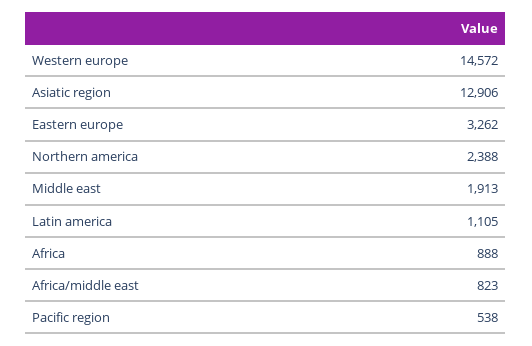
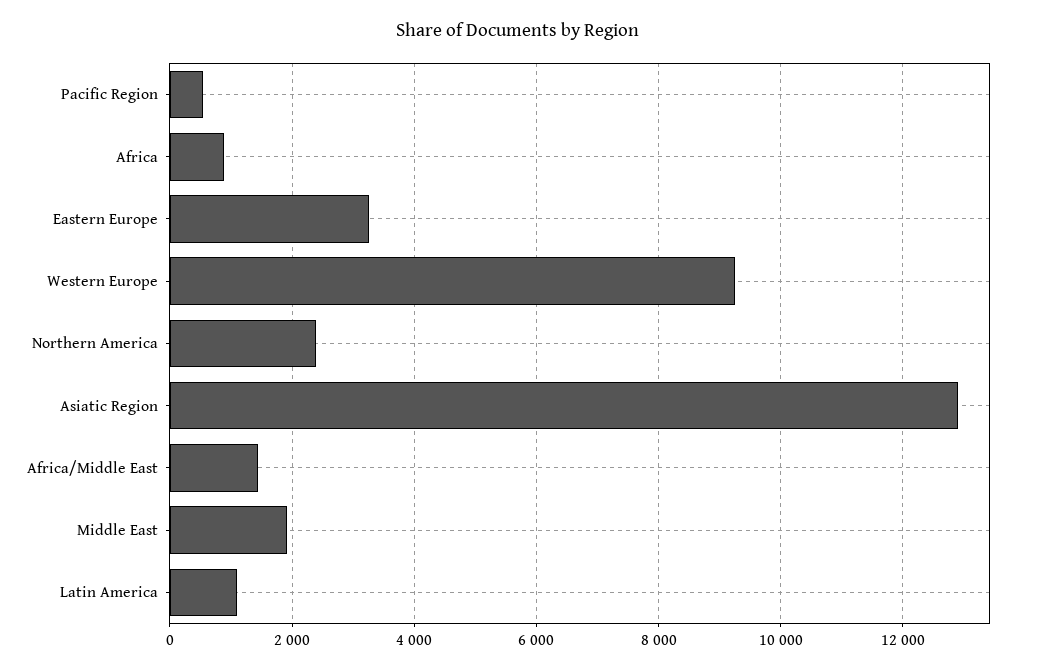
Western europe: 14572 -> 9200
Africa/middle east: 823 -> 1400

